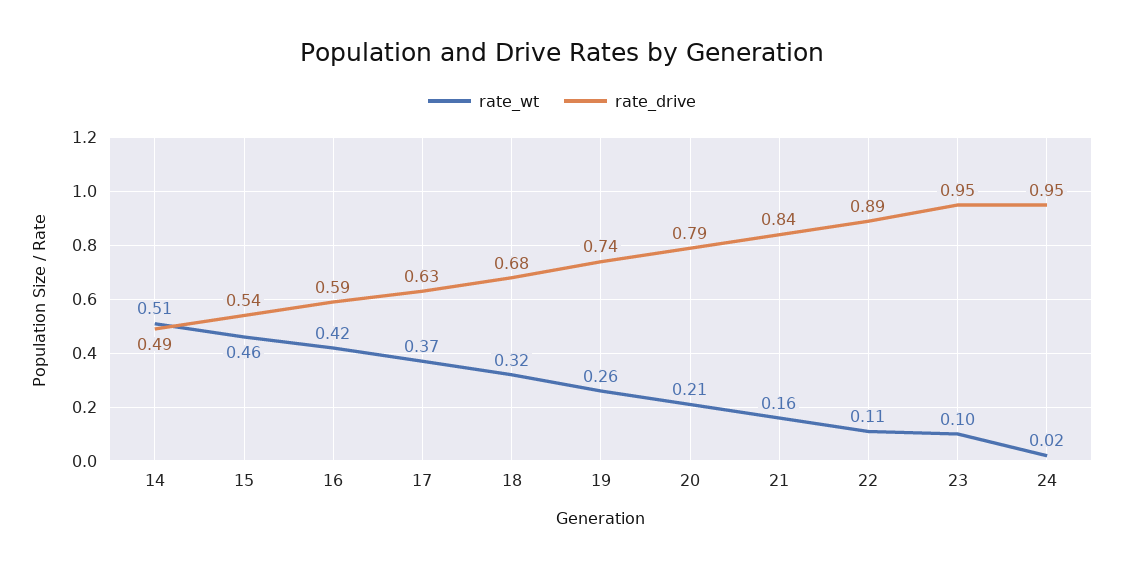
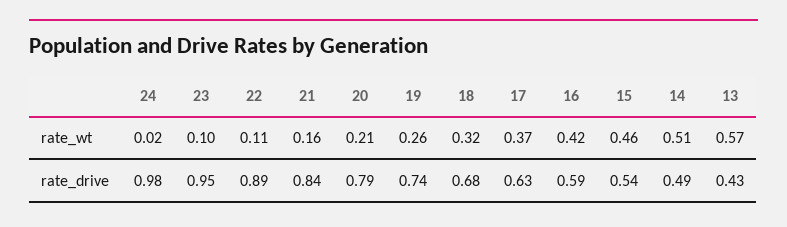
rate_drive, 24: 0.95 -> 0.98
rate_wt, 13: none -> 0.57
rate_drive, 13: none -> 0.43

